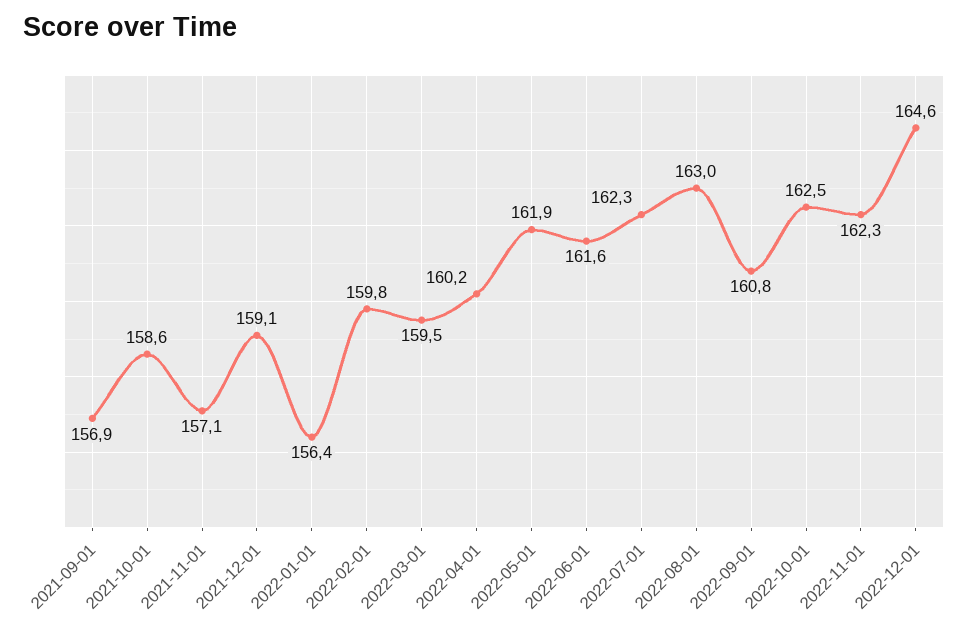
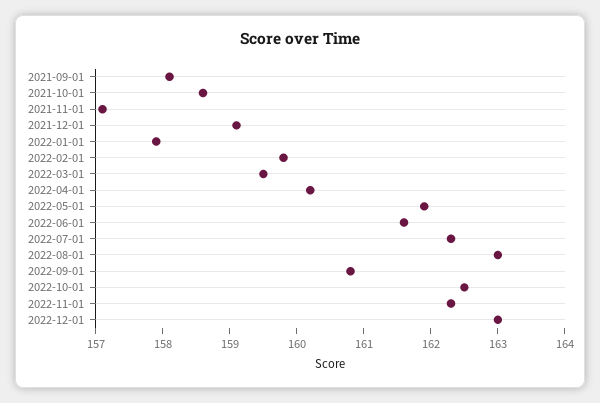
2021-09-01: 156.9 -> 158
2022-01-01: 156.4 -> 158
2022-12-01: 164.6 -> 163

